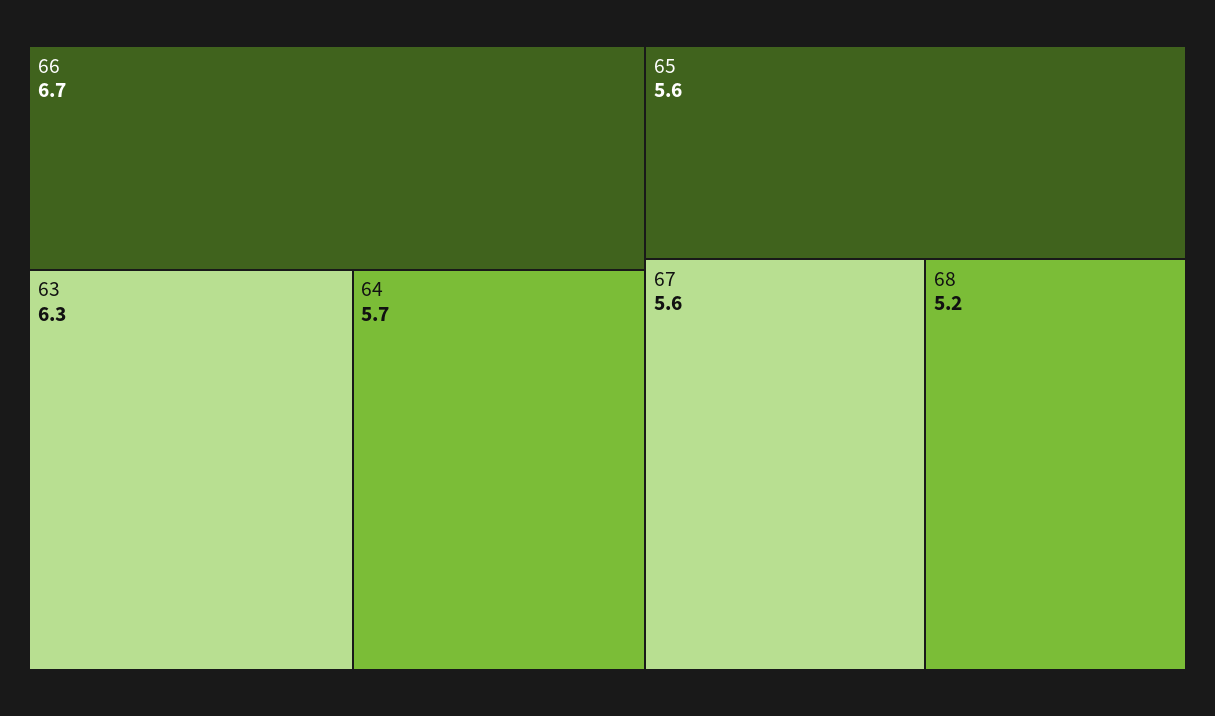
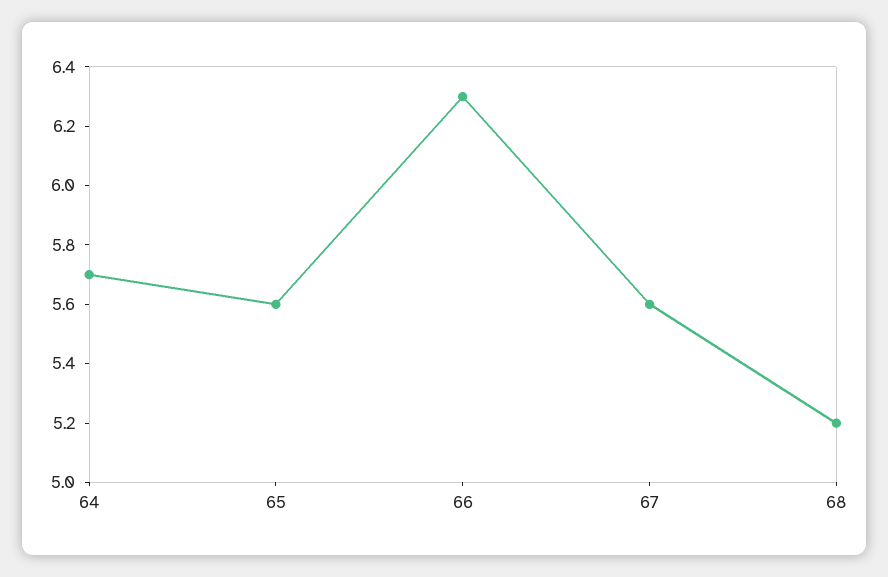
66: 6.7 -> 6.3
63: 6.3 -> none

